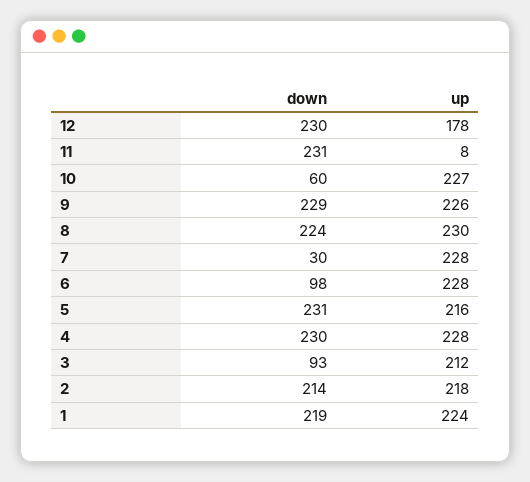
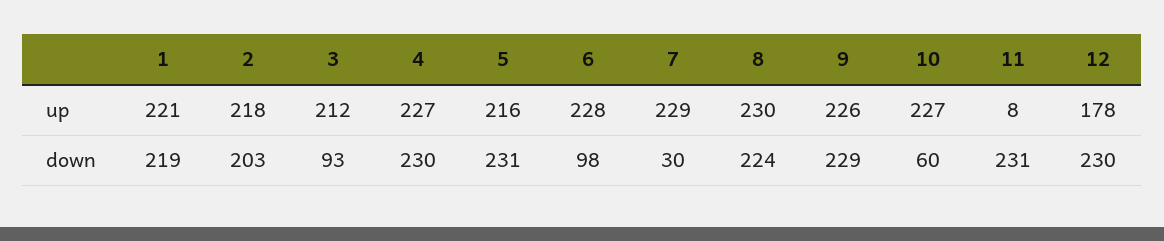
up, 7: 228 -> 229
up, 4: 228 -> 227
down, 2: 214 -> 203
up, 1: 224 -> 221

